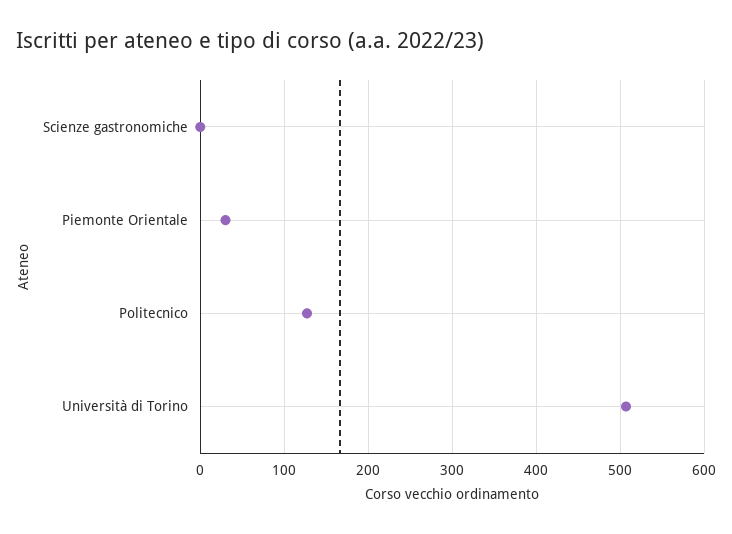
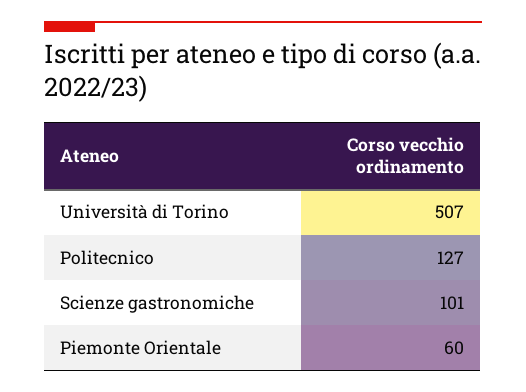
Scienze gastronomiche: 0 -> 101
Piemonte Orientale: 30 -> 60

